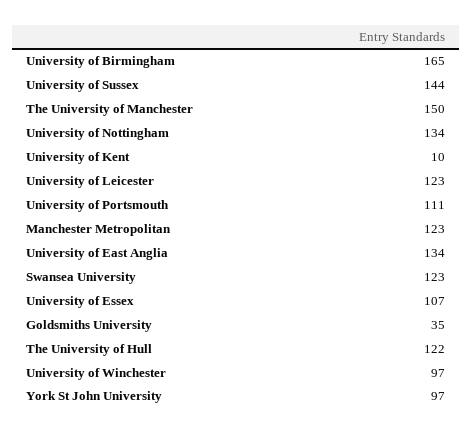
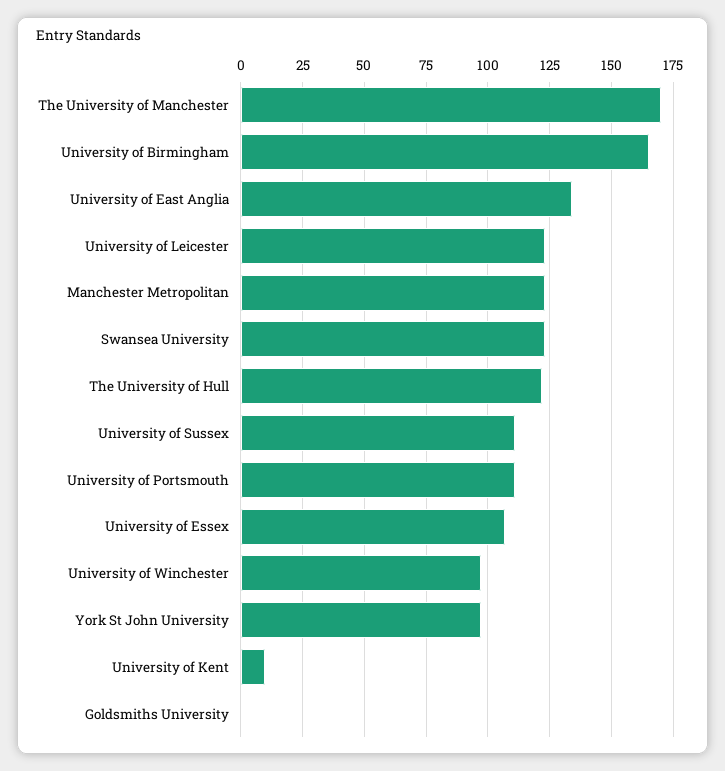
University of Sussex: 144 -> 110
The University of Manchester: 150 -> 170
University of Nottingham: 134 -> none
Goldsmiths University: 35 -> 0

